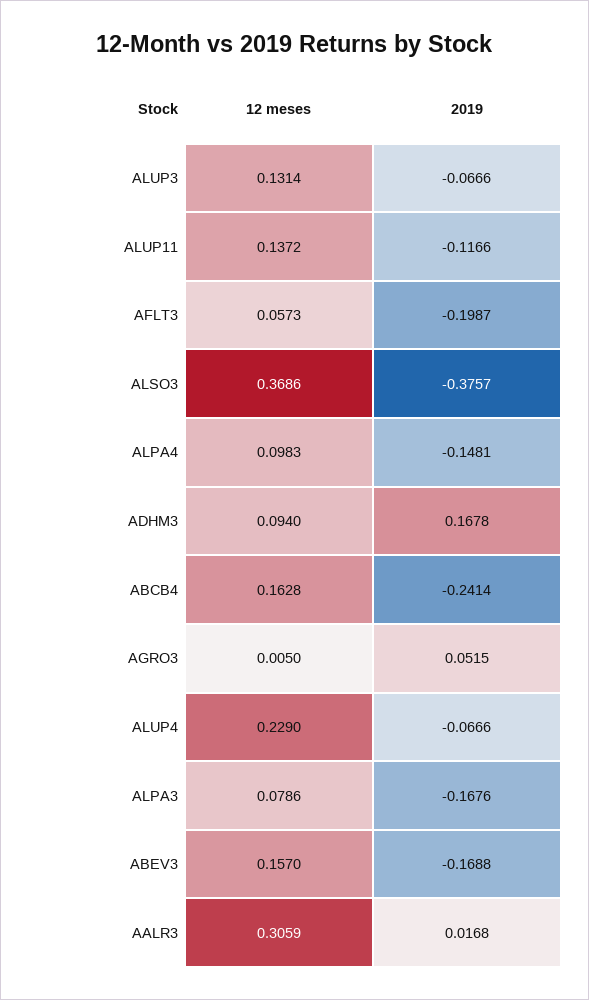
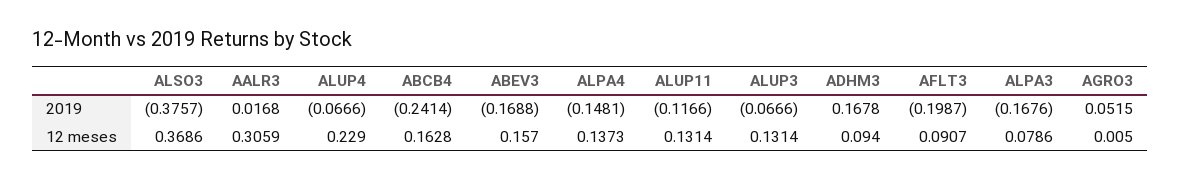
12 meses, ALUP11: 0.1372 -> 0.1314
12 meses, AFLT3: 0.0573 -> 0.0907
12 meses, ALPA4: 0.0983 -> 0.1373

